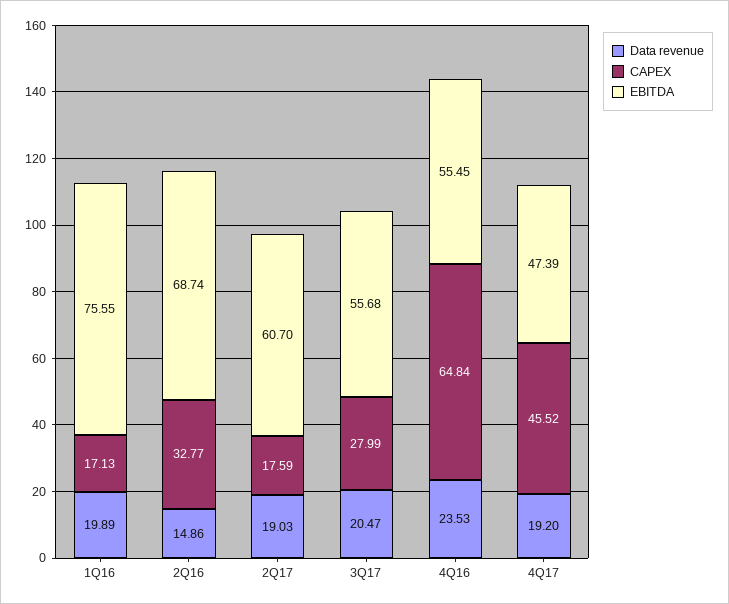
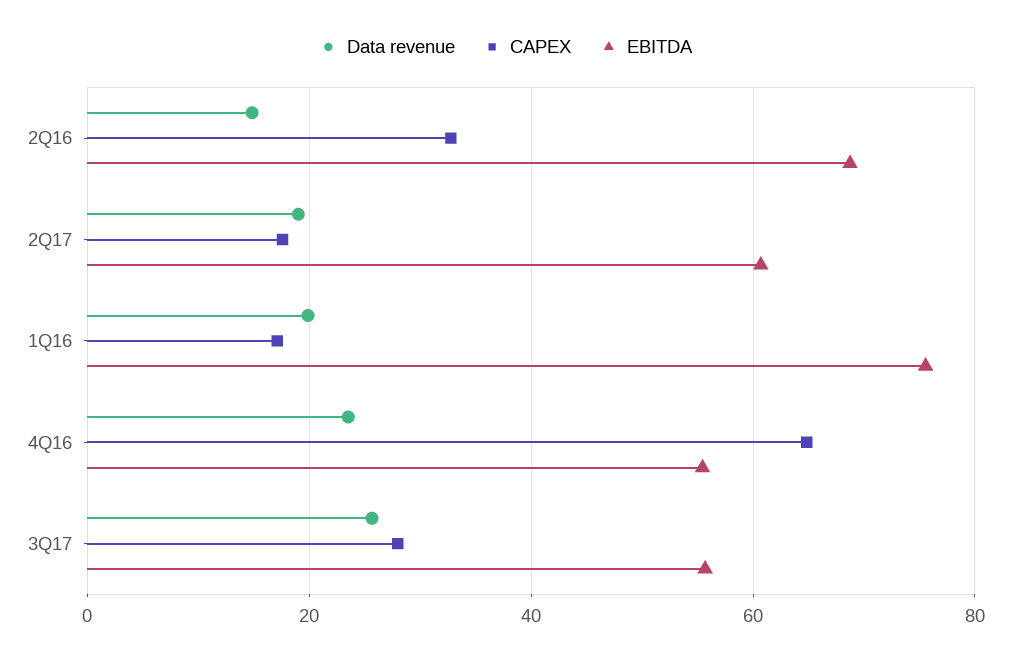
Data revenue, 3Q17: 20.47 -> 26
Data revenue, 4Q17: 19.2 -> none
CAPEX, 4Q17: 45.52 -> none
EBITDA, 4Q17: 47.39 -> none

